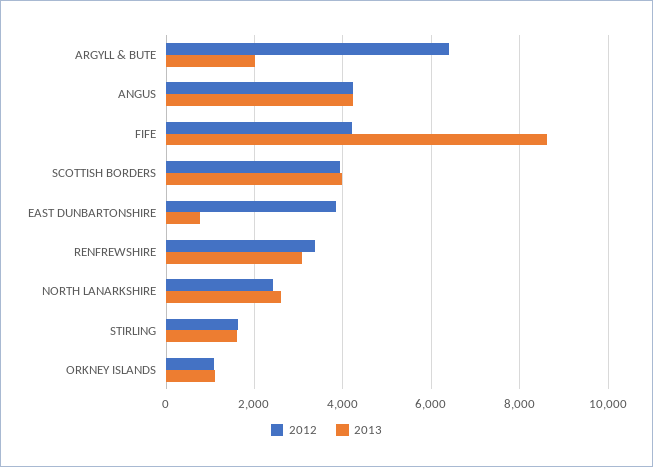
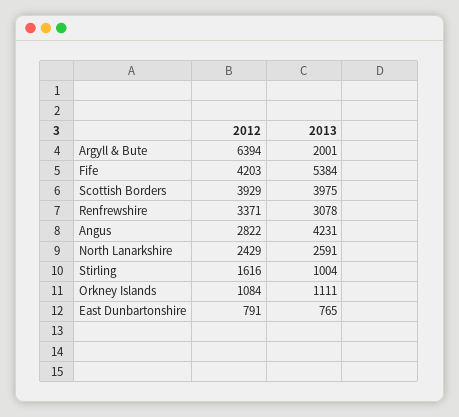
2012, ANGUS: 4200 -> 2822
2013, FIFE: 8600 -> 5384
2012, EAST DUNBARTONSHIRE: 3800 -> 791
2013, STIRLING: 1600 -> 1004

